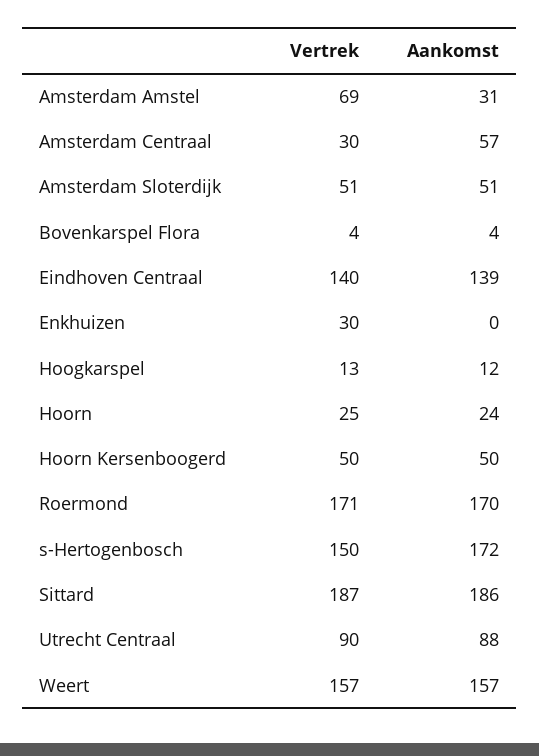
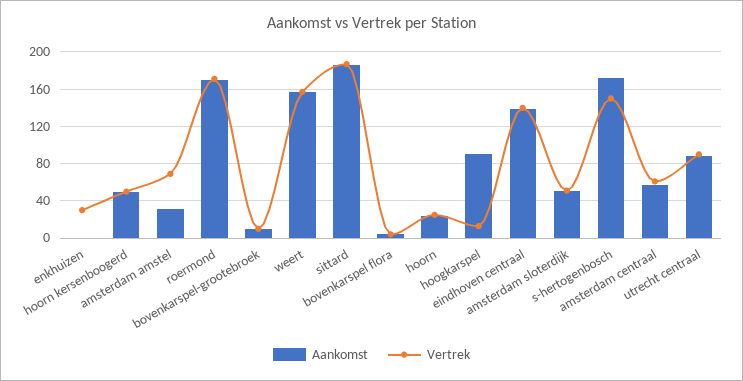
Vertrek, Amsterdam Centraal: 30 -> 60
Aankomst, Hoogkarspel: 12 -> 90
Aankomst, bovenkarspel-grootebroek: none -> 10
Vertrek, bovenkarspel-grootebroek: none -> 10

